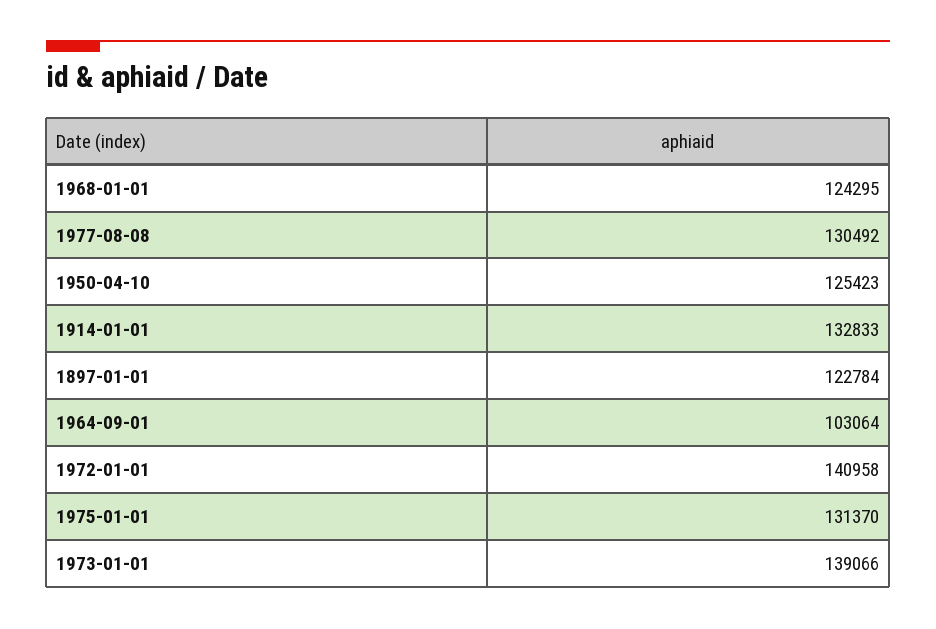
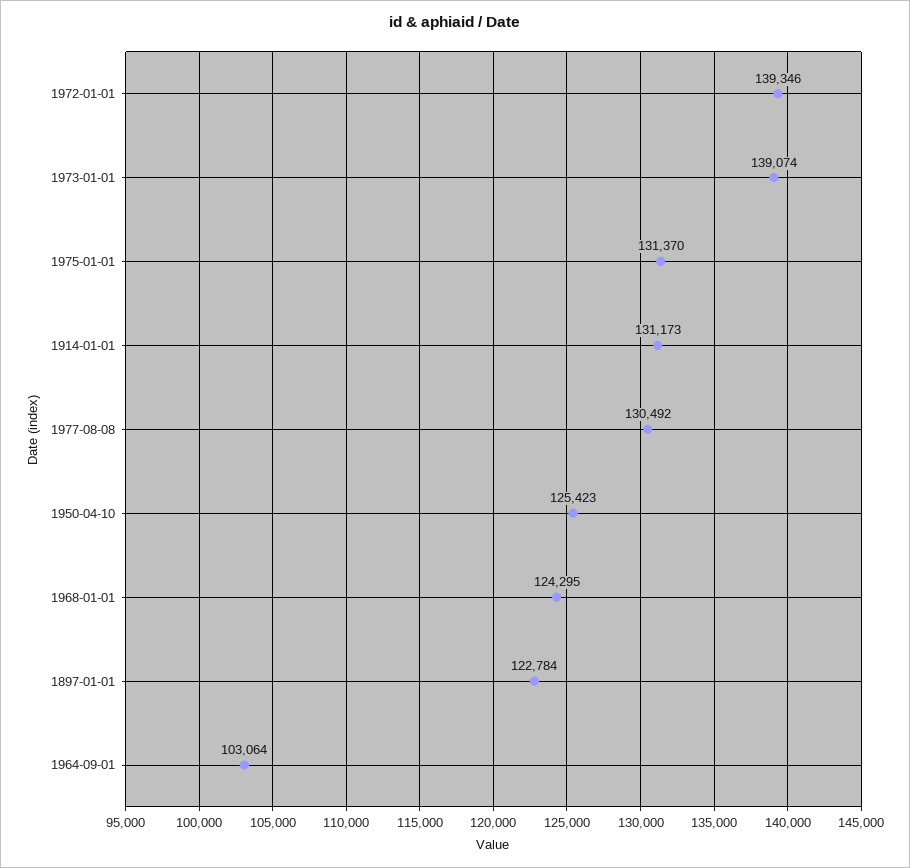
1914-01-01: 132833 -> 131173
1972-01-01: 140958 -> 139346
1973-01-01: 139066 -> 139074

